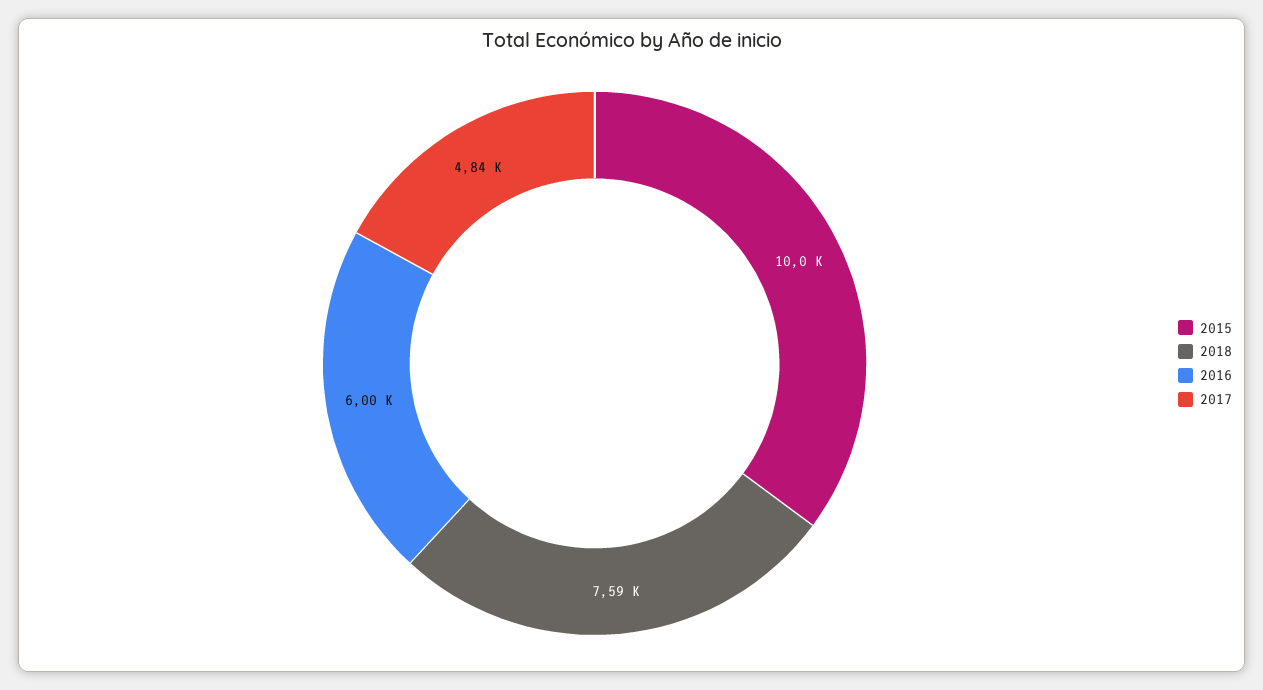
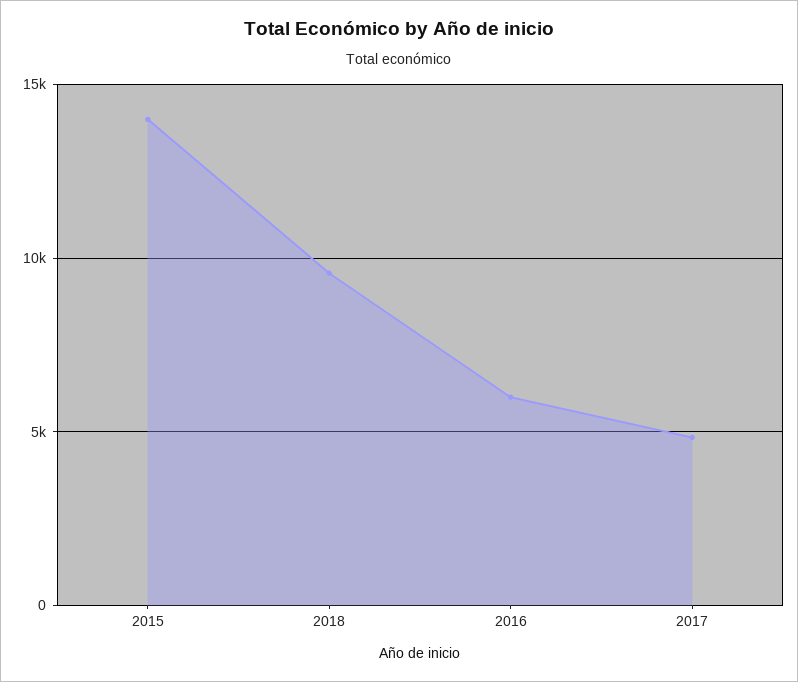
2015: 10000 -> 14000
2018: 7590 -> 9500

